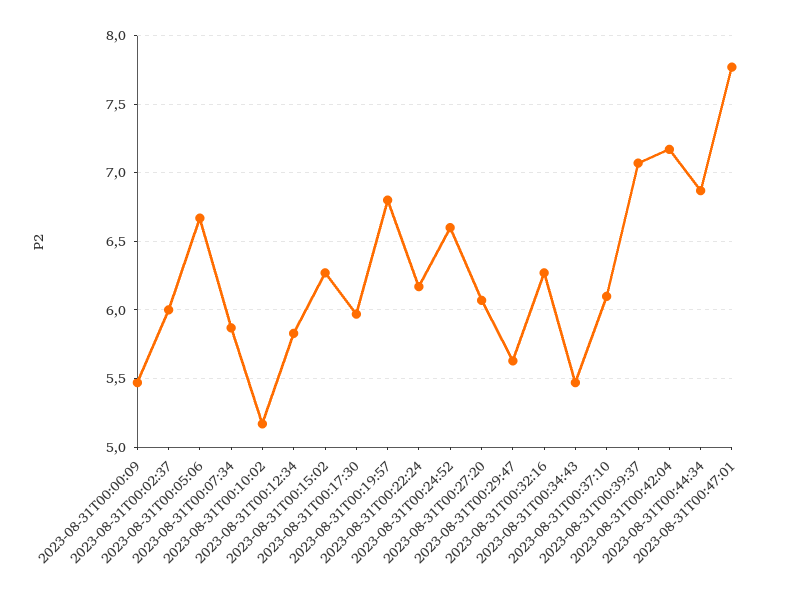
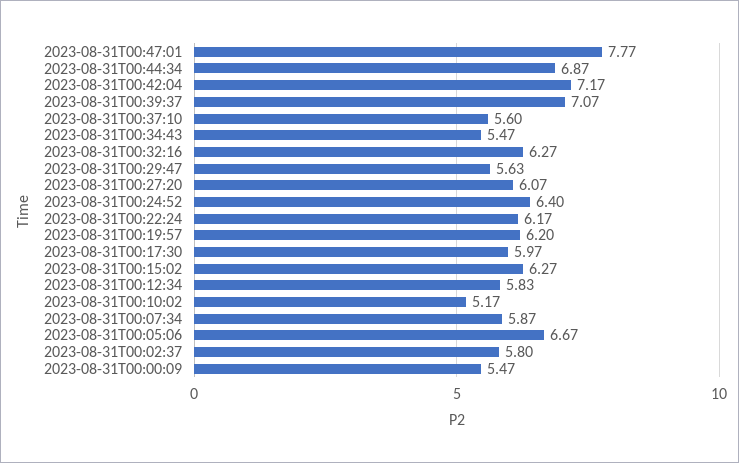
2023-08-31T00:02:37: 6 -> 5.8
2023-08-31T00:19:57: 6.8 -> 6.2
2023-08-31T00:24:52: 6.6 -> 6.4
2023-08-31T00:37:10: 6.1 -> 5.6

